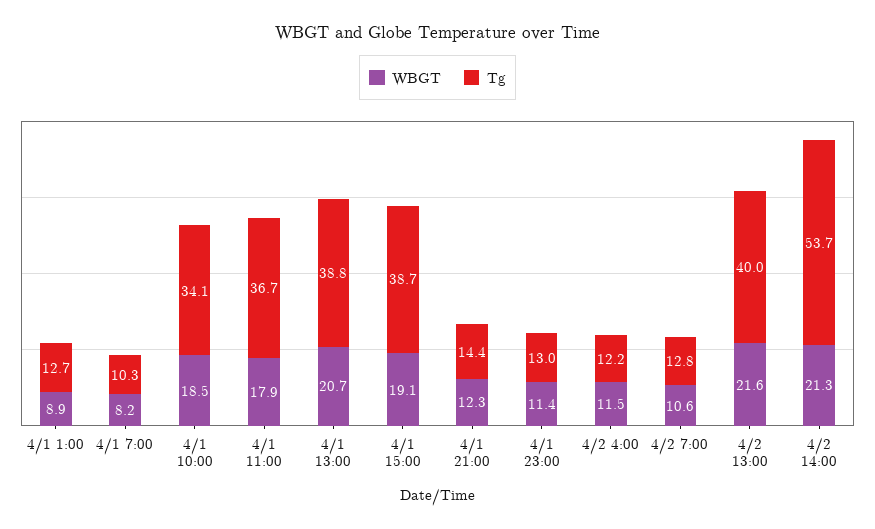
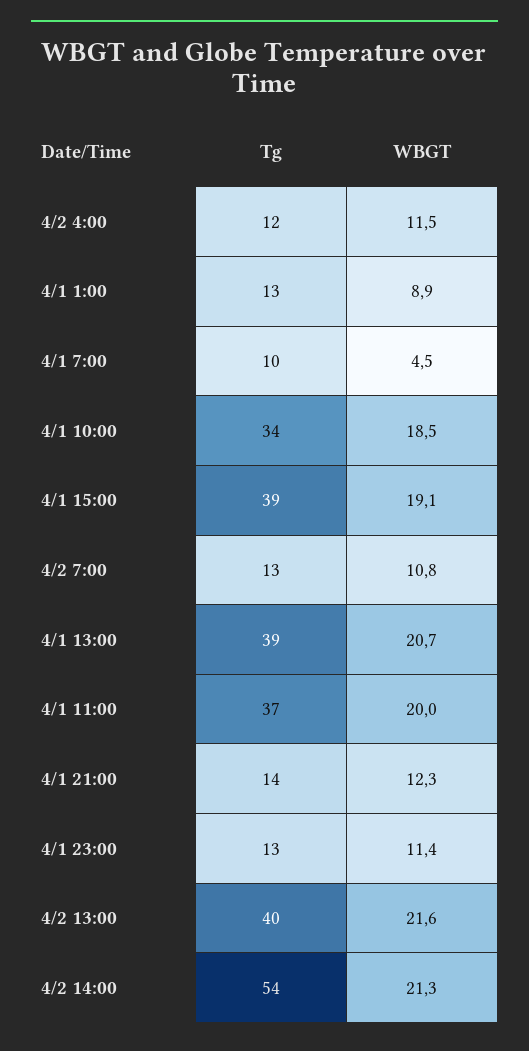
WBGT, 4/1 7:00: 8.2 -> 4.5
WBGT, 4/1 11:00: 17.9 -> 20
WBGT, 4/2 7:00: 10.6 -> 10.8

